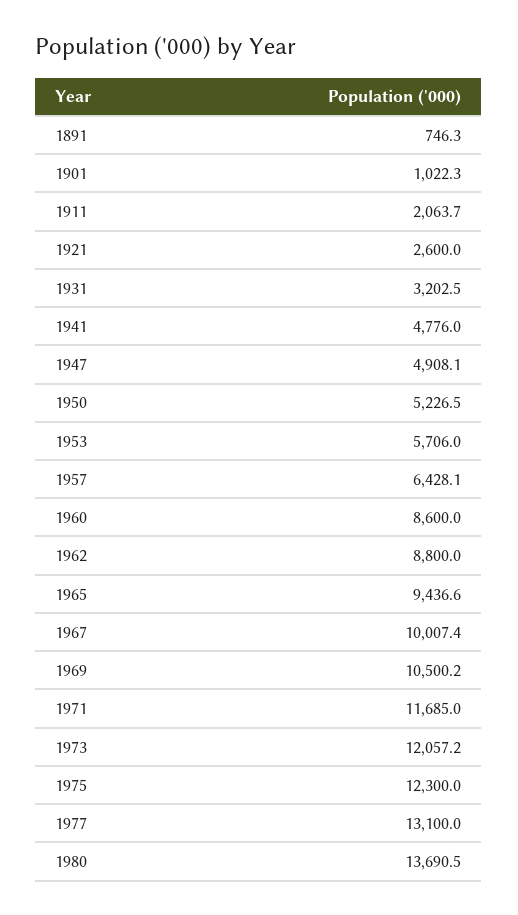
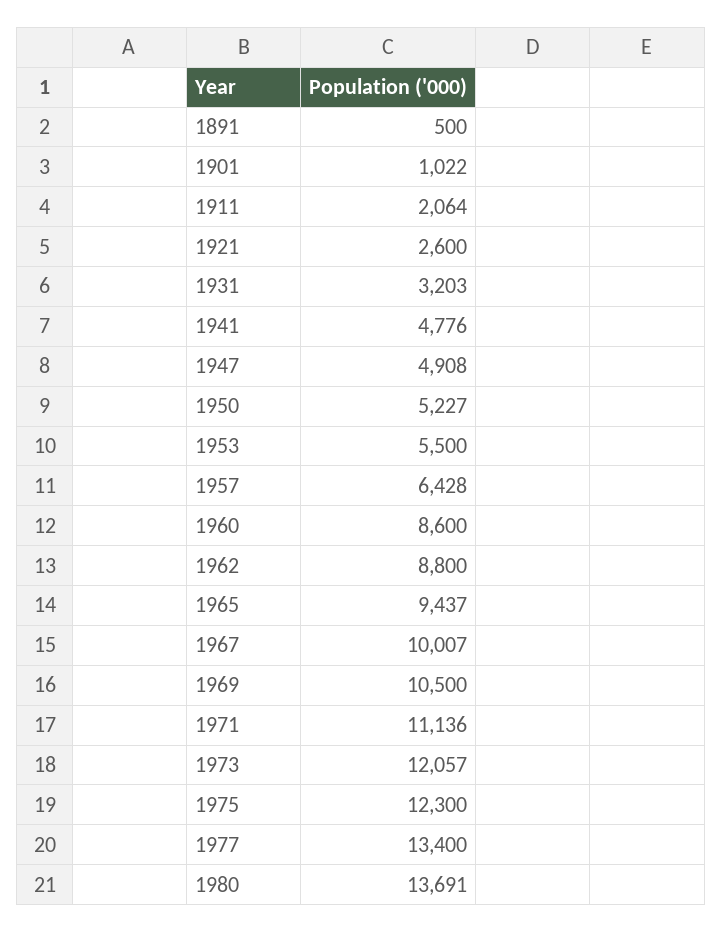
1891: 746.3 -> 500
1953: 5706 -> 5500
1971: 11685 -> 11136
1977: 13100 -> 13400

